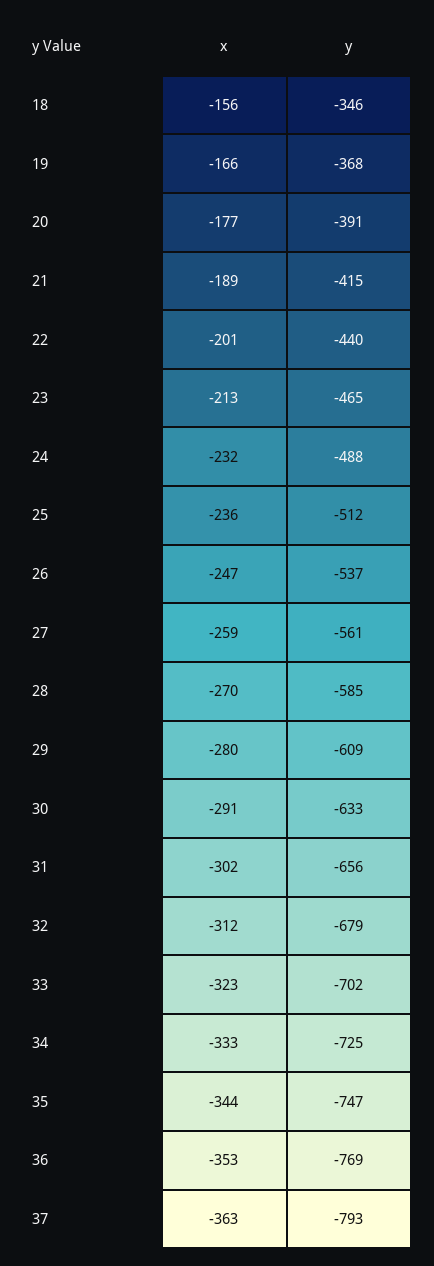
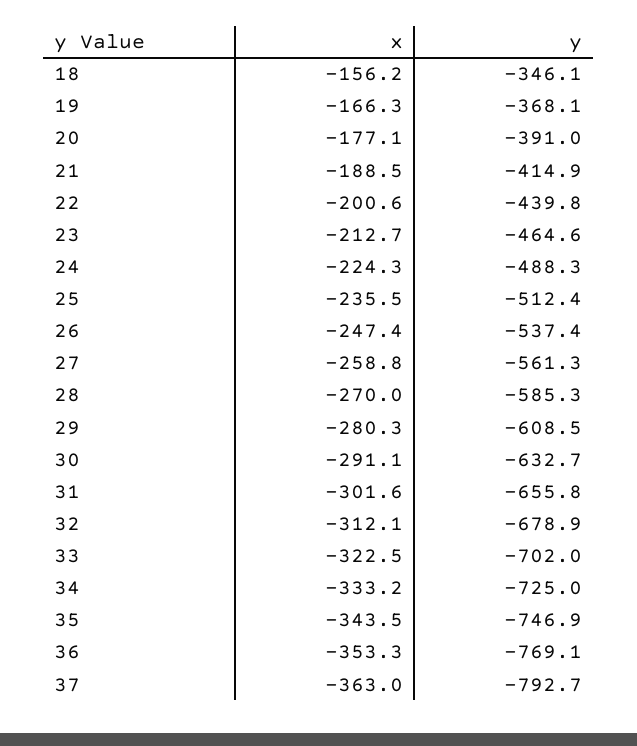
x, 24: -232 -> -224.3

